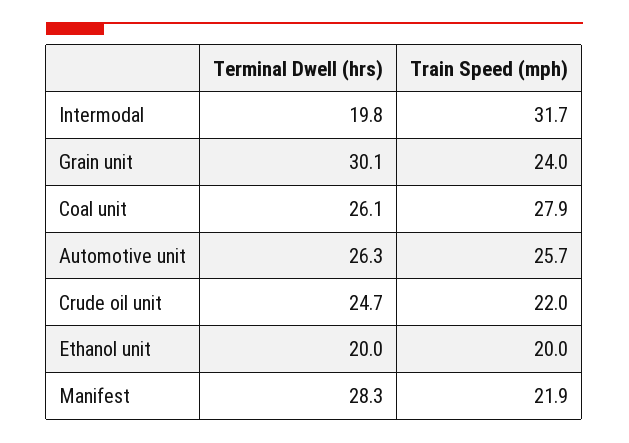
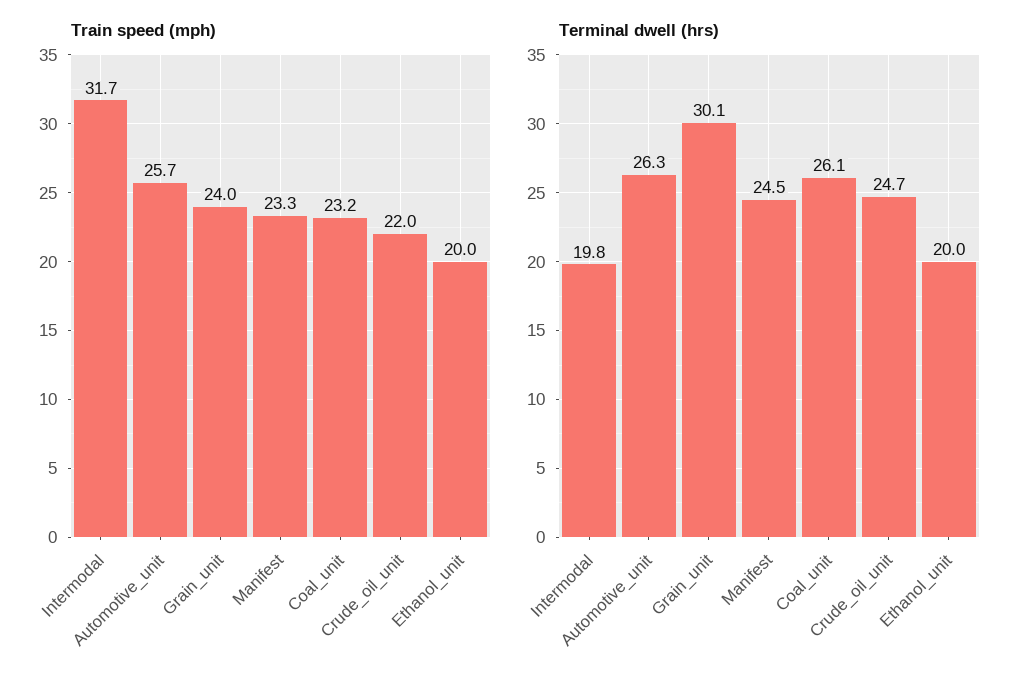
Train Speed (mph), Coal unit: 27.9 -> 23.2
Terminal Dwell (hrs), Manifest: 28.3 -> 24.5
Train Speed (mph), Manifest: 21.9 -> 23.3

